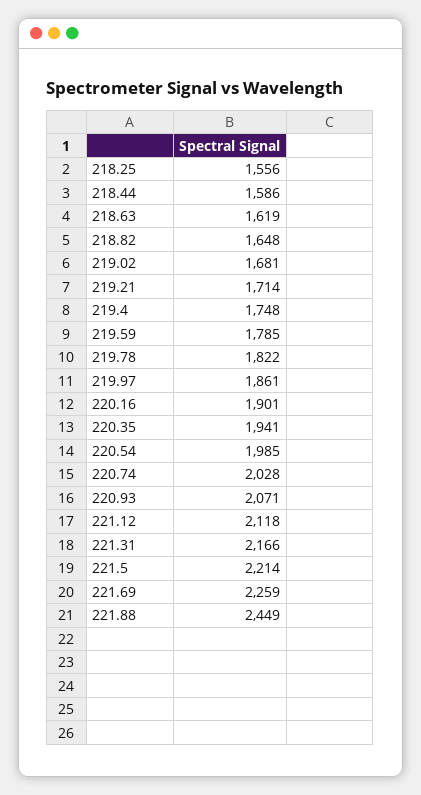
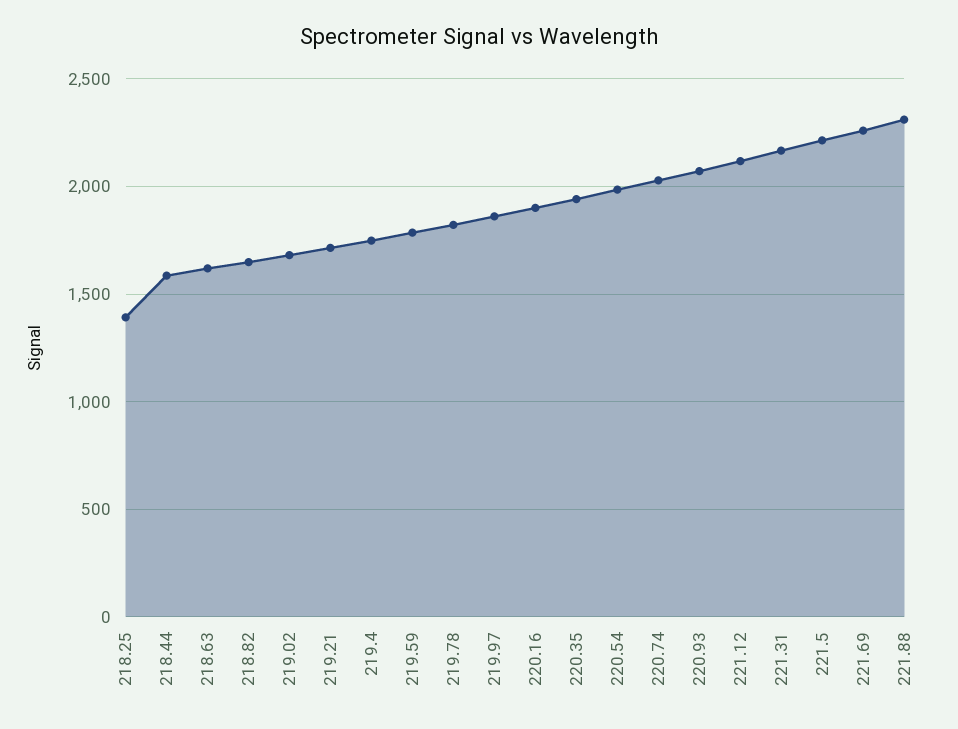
218.25: 1556 -> 1400
221.88: 2449 -> 2300

